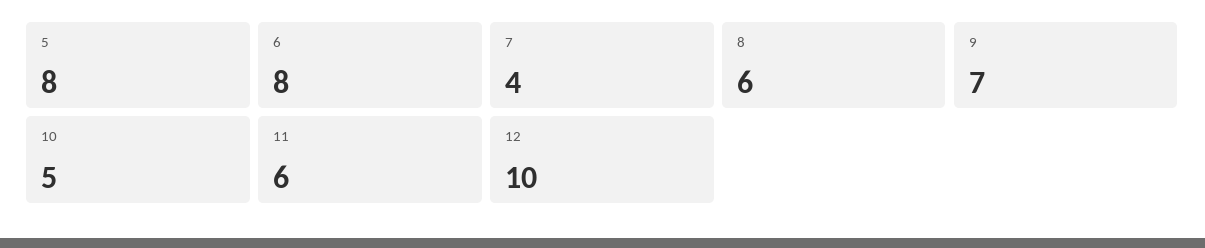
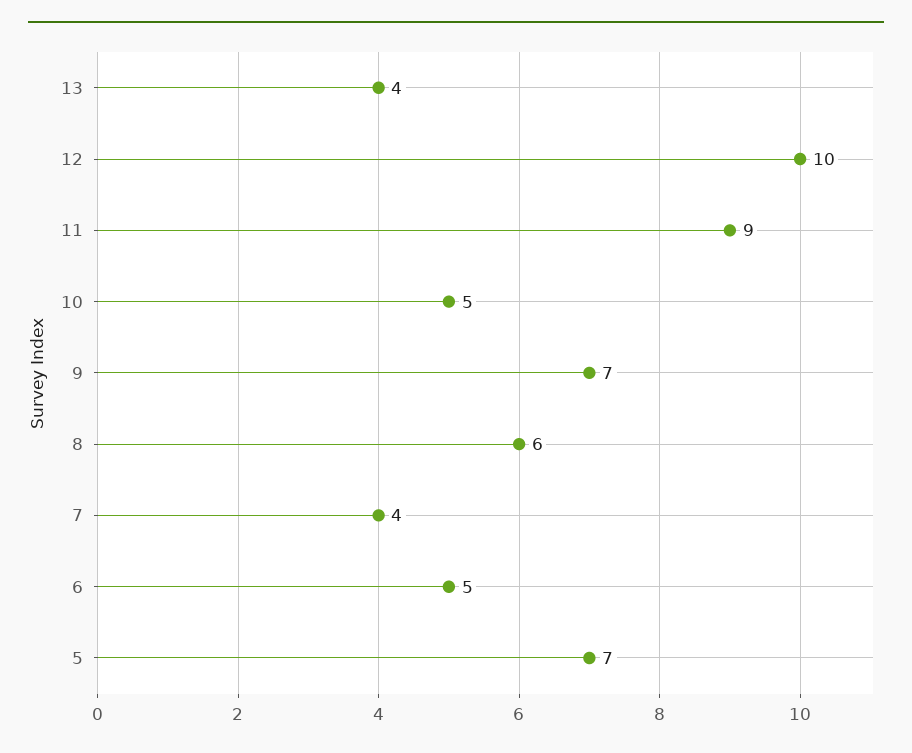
5: 8 -> 7
6: 8 -> 5
11: 6 -> 9
13: none -> 4

